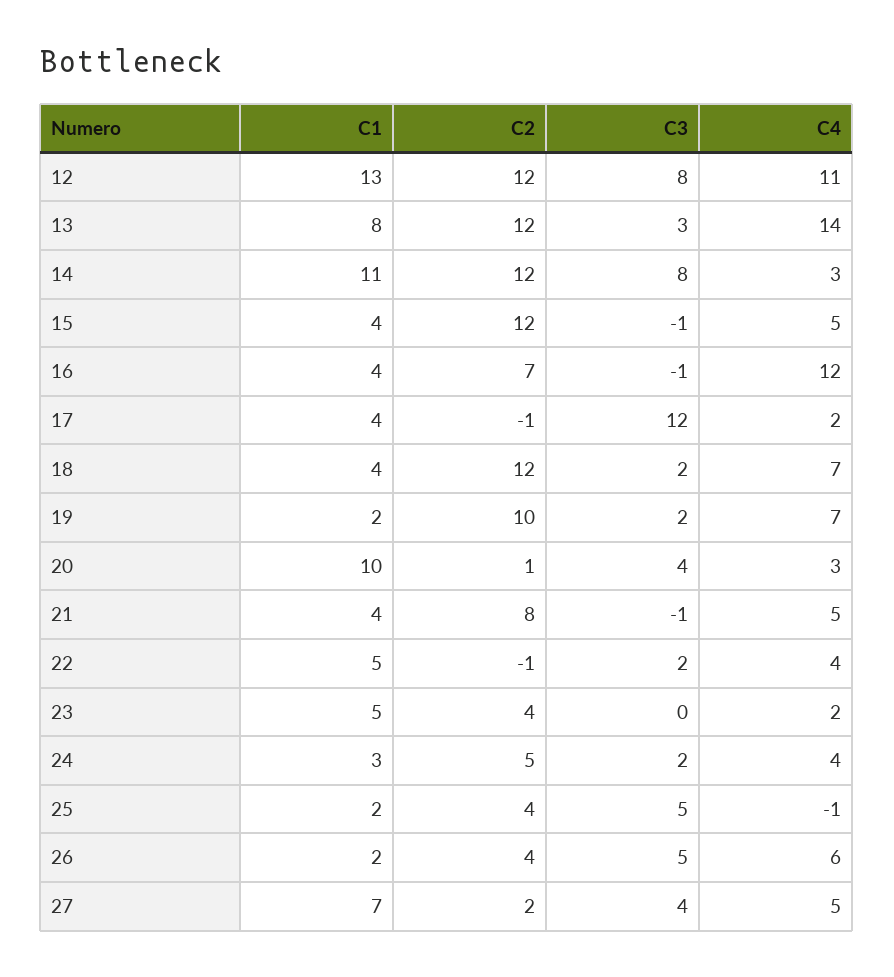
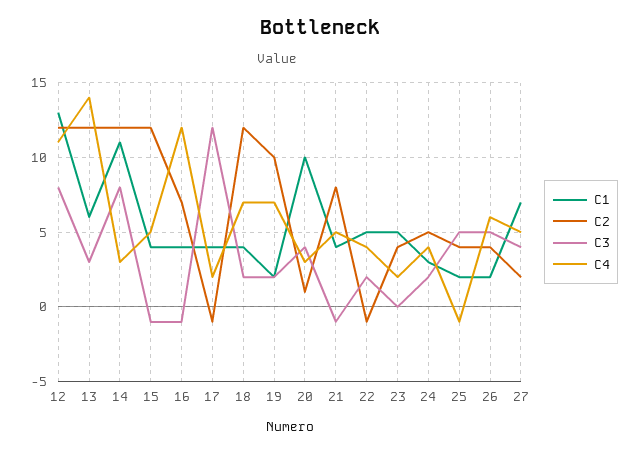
C1, 13: 8 -> 6

